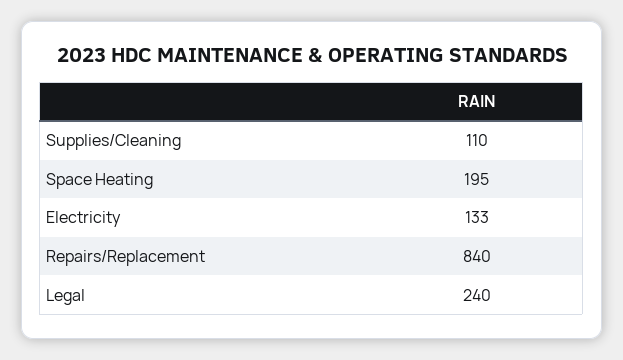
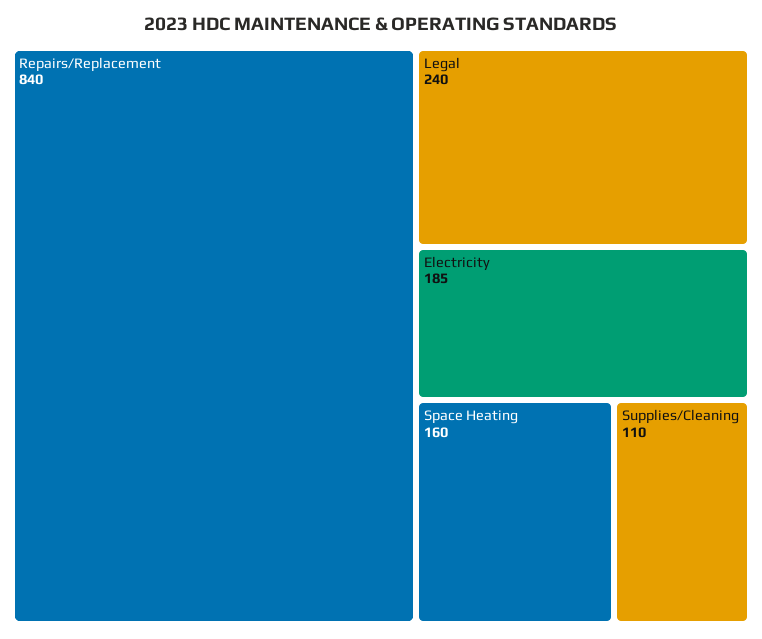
Space Heating: 195 -> 160
Electricity: 133 -> 185

